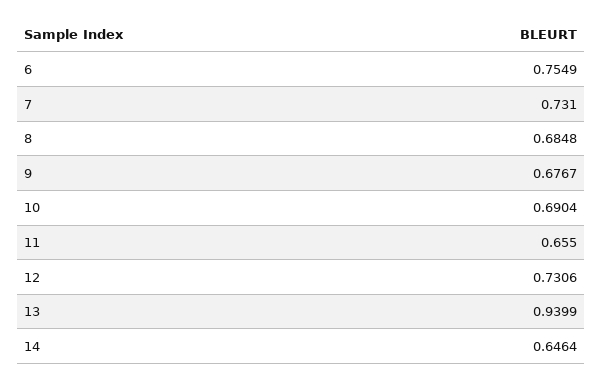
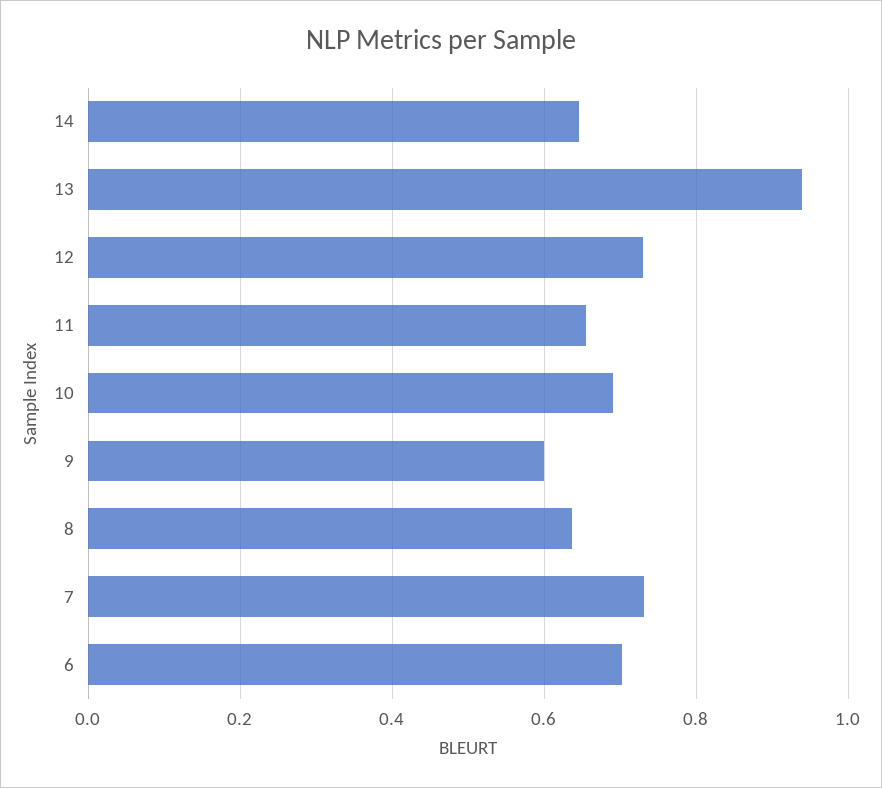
6: 0.7549 -> 0.7
8: 0.6848 -> 0.64
9: 0.6767 -> 0.6

